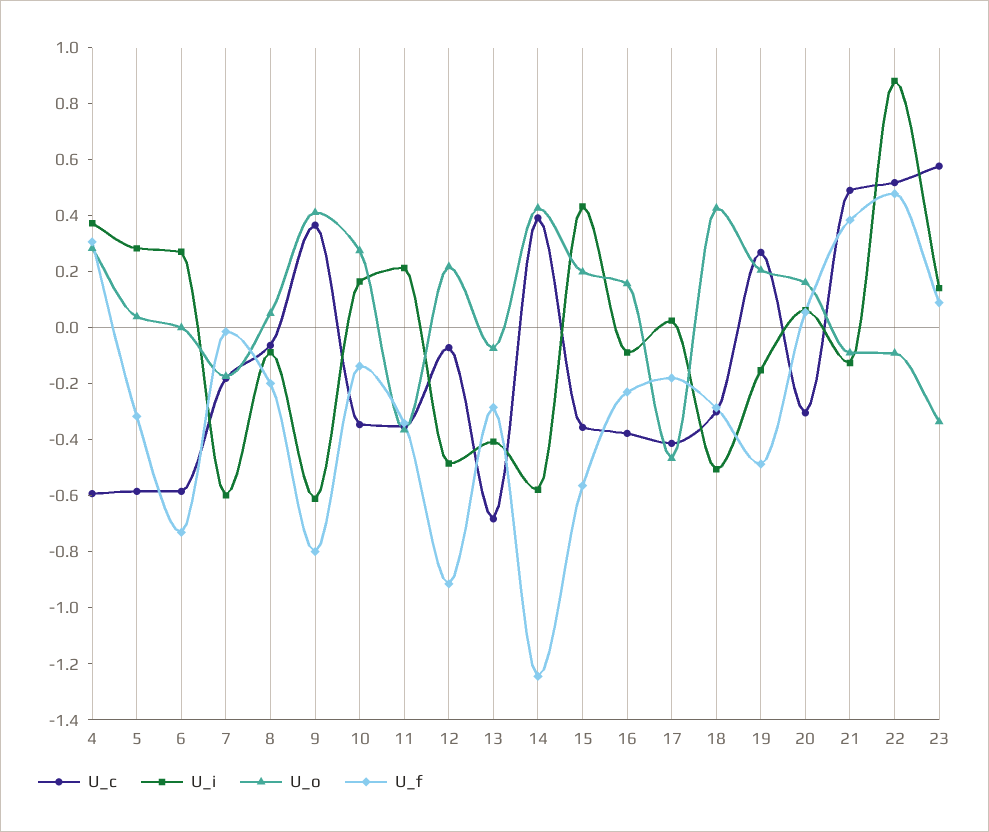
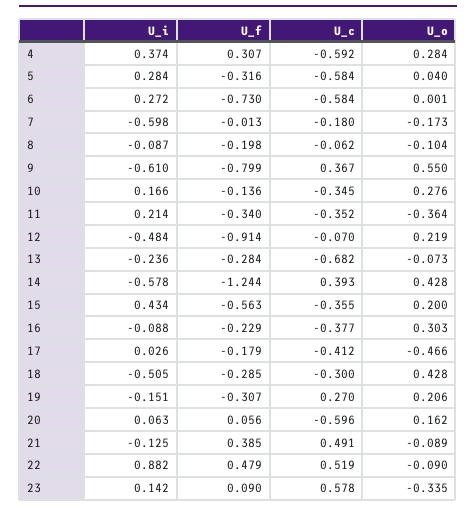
U_o, 8: 0.05 -> -0.104
U_o, 9: 0.4 -> 0.55
U_i, 13: -0.4 -> -0.236
U_o, 16: 0.15 -> 0.303
U_f, 19: -0.5 -> -0.307
U_c, 20: -0.3 -> -0.596

